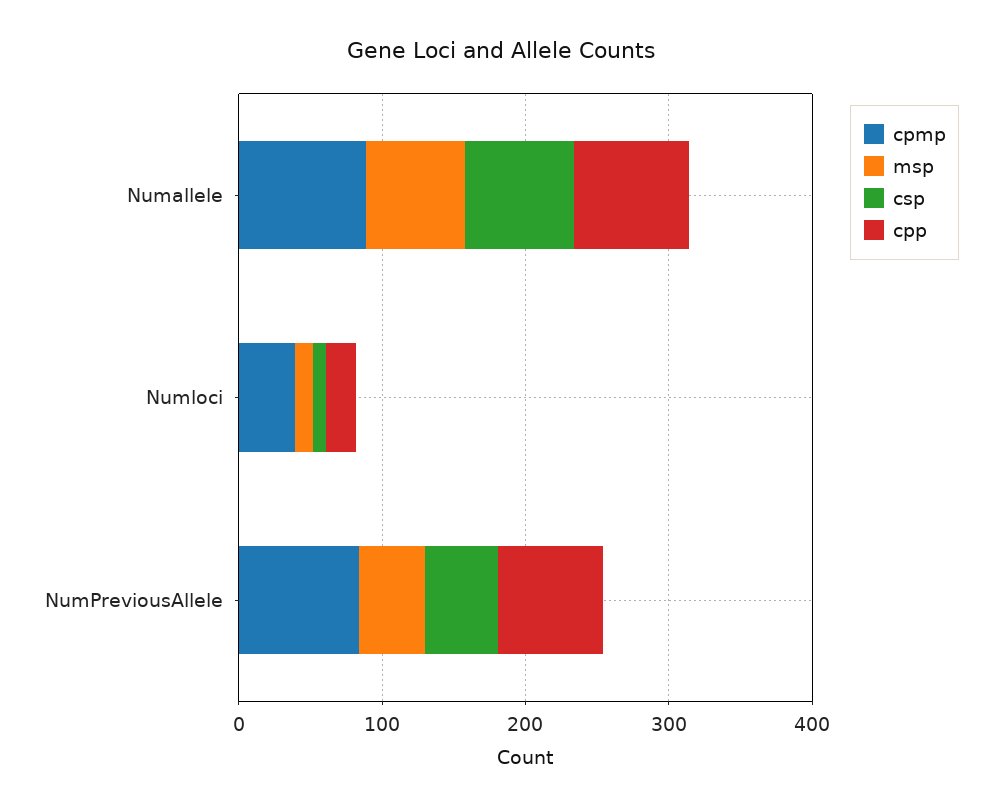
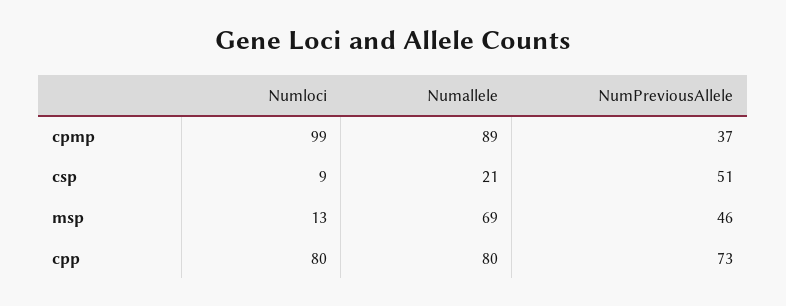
csp, Numallele: 80 -> 21
cpmp, Numloci: 40 -> 99
cpp, Numloci: 20 -> 80
cpmp, NumPreviousAllele: 80 -> 37

